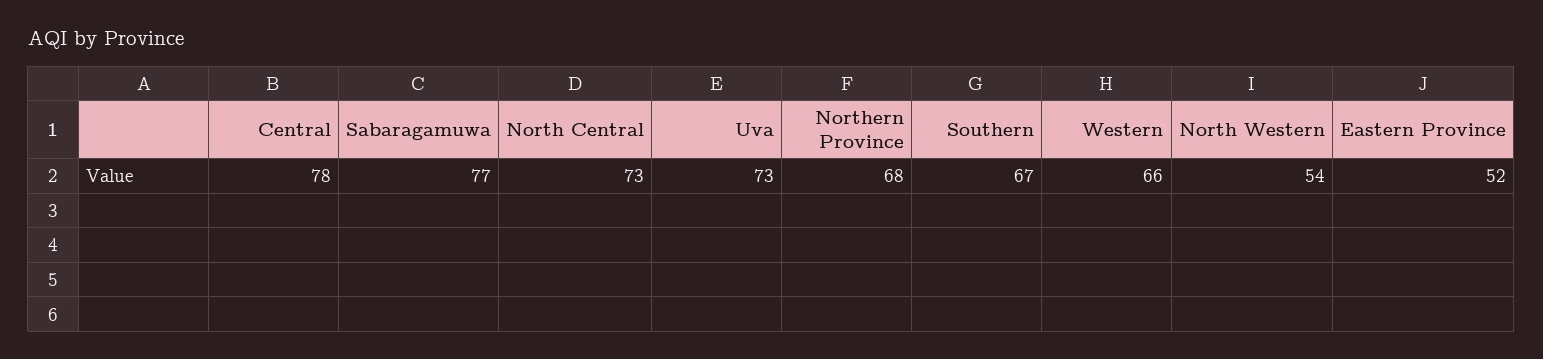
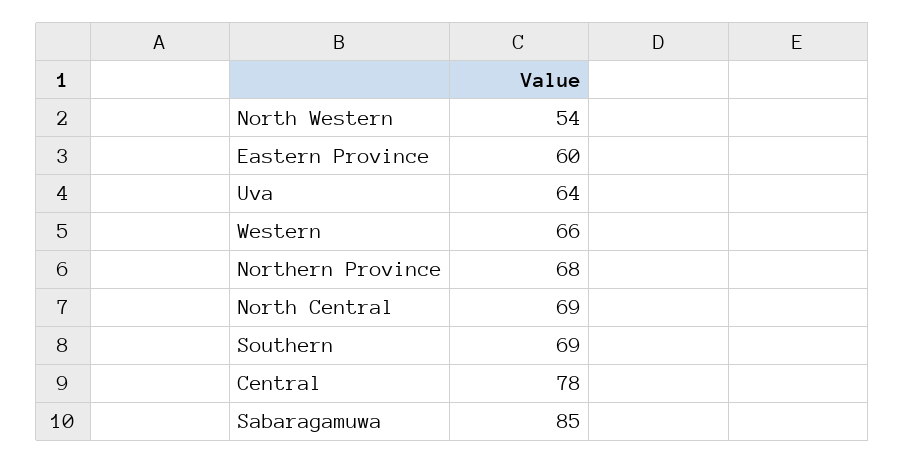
Sabaragamuwa: 77 -> 85
North Central: 73 -> 69
Uva: 73 -> 64
Southern: 67 -> 69
Eastern Province: 52 -> 60

